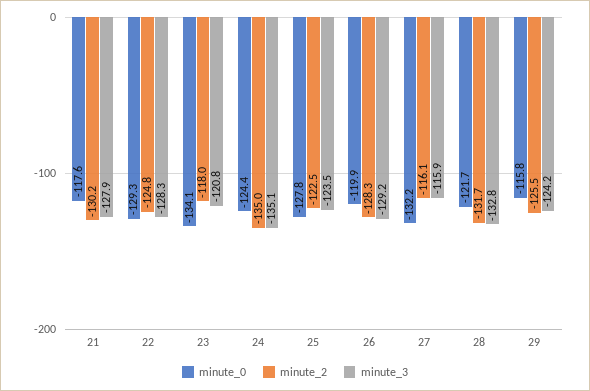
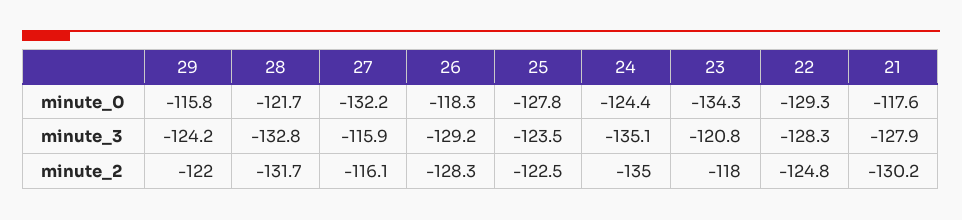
minute_0, 23: -134.1 -> -134.3
minute_0, 26: -119.9 -> -118.3
minute_2, 29: -125.5 -> -122

